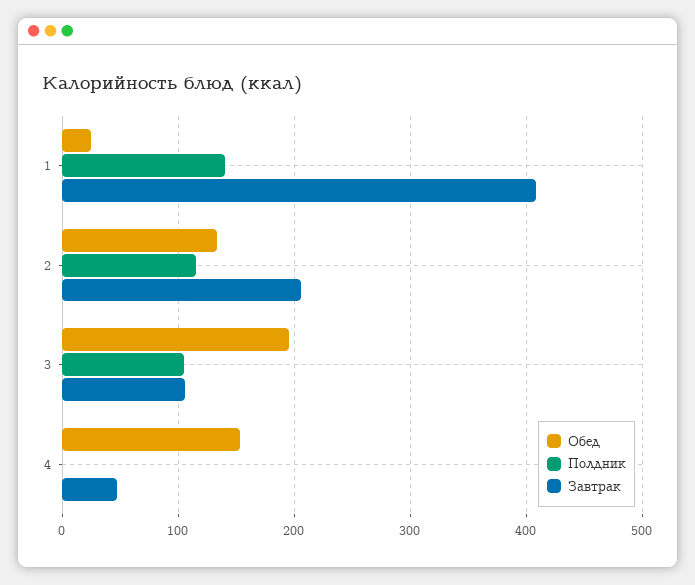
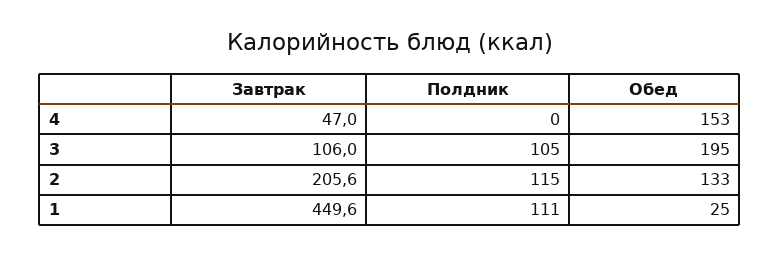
Полдник, 1: 140 -> 111
Завтрак, 1: 410 -> 449.6

